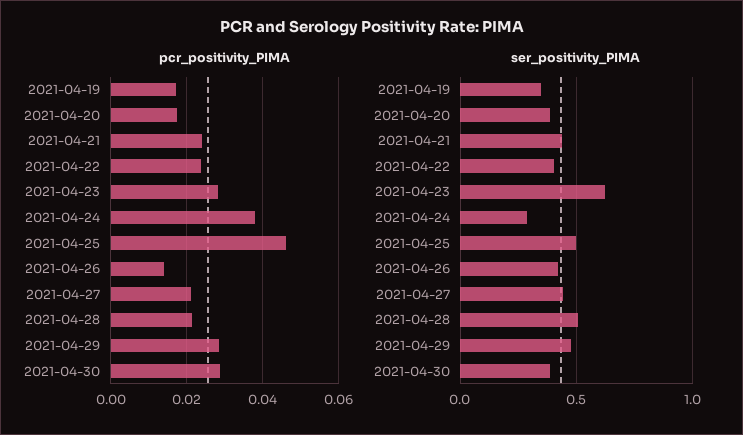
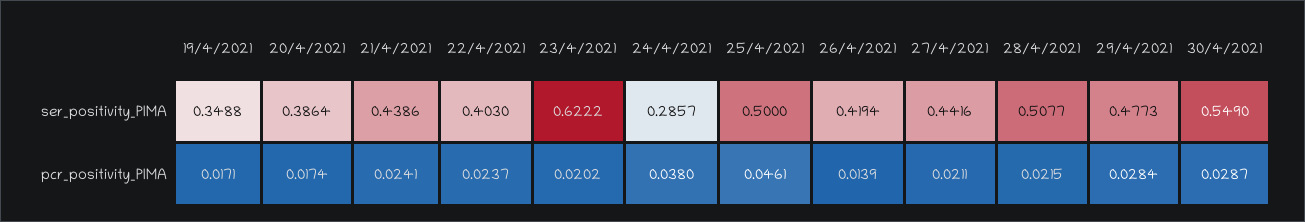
pcr_positivity_PIMA, 2021-04-23: 0.028 -> 0.0202
ser_positivity_PIMA, 2021-04-30: 0.4 -> 0.549

